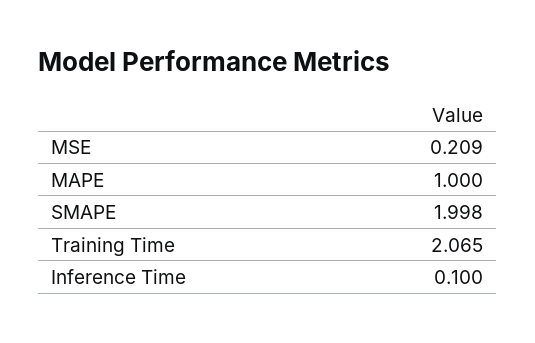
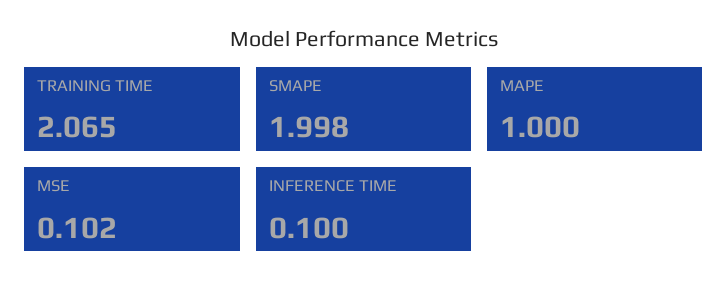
MSE: 0.209 -> 0.102

